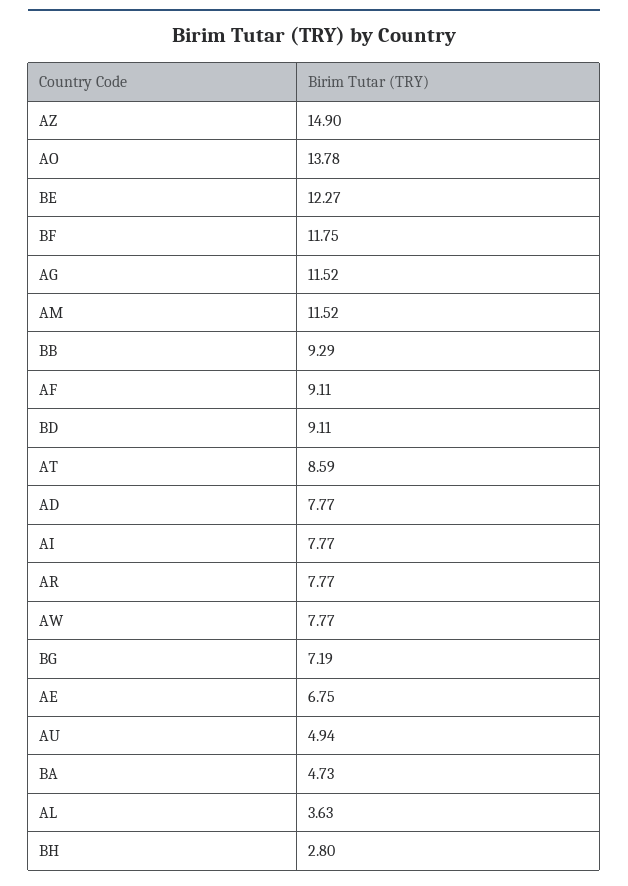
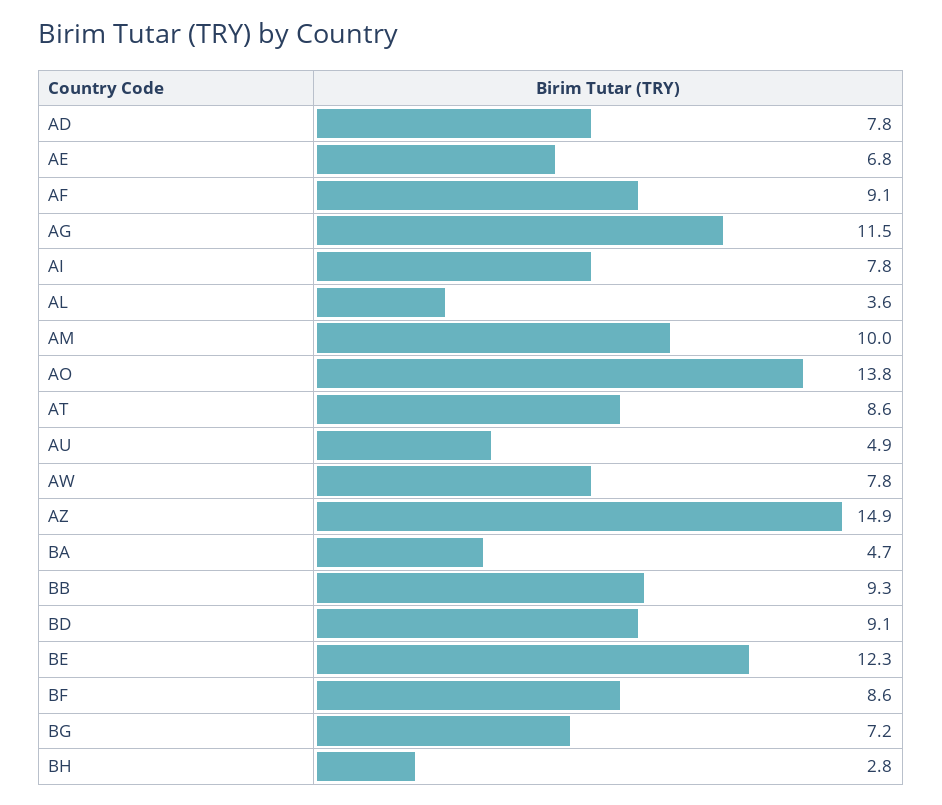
BF: 11.75 -> 8.6
AM: 11.52 -> 10
AR: 7.77 -> none

